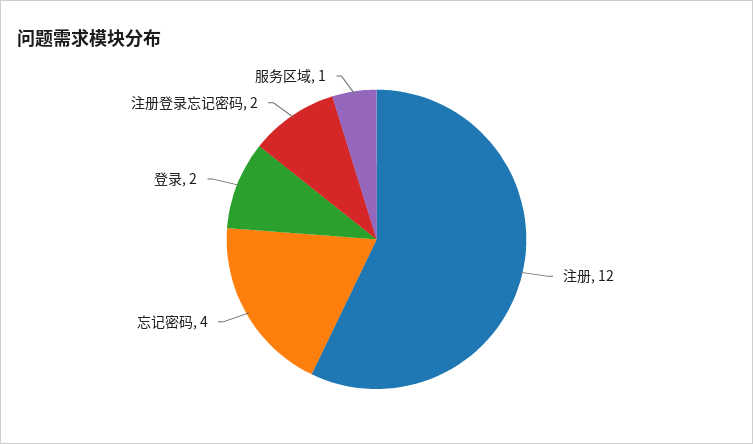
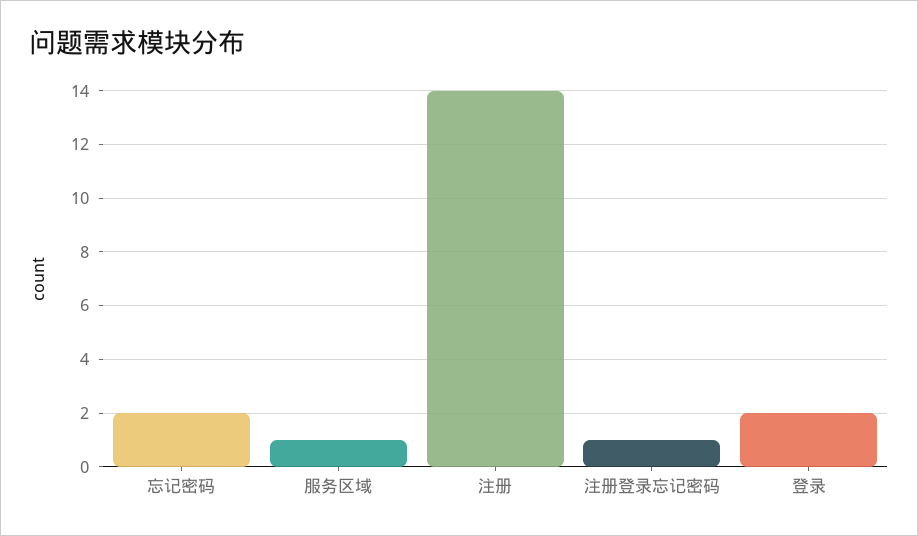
注册: 12 -> 14
忘记密码: 4 -> 2
注册登录忘记密码: 2 -> 1

